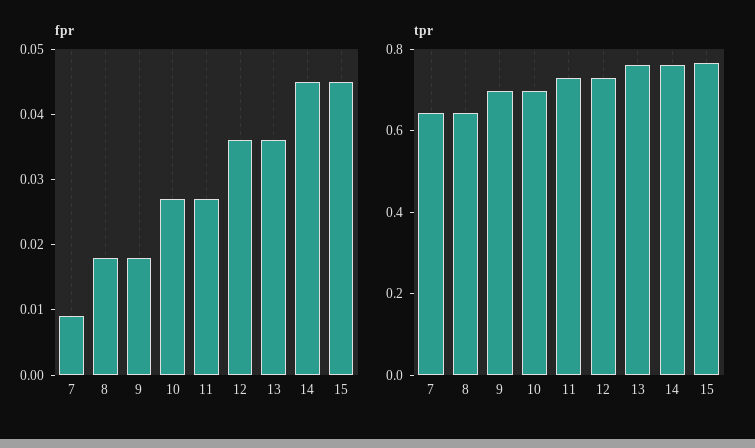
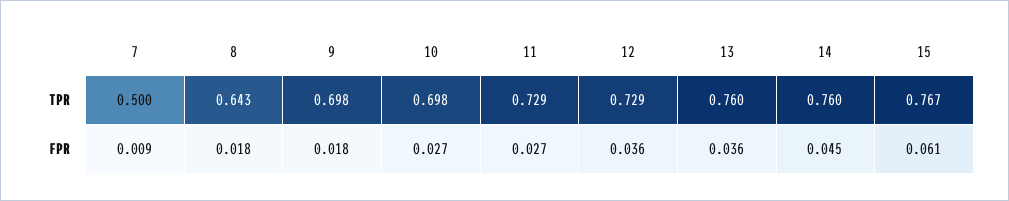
fpr, 15: 0.045 -> 0.061
tpr, 7: 0.65 -> 0.5

